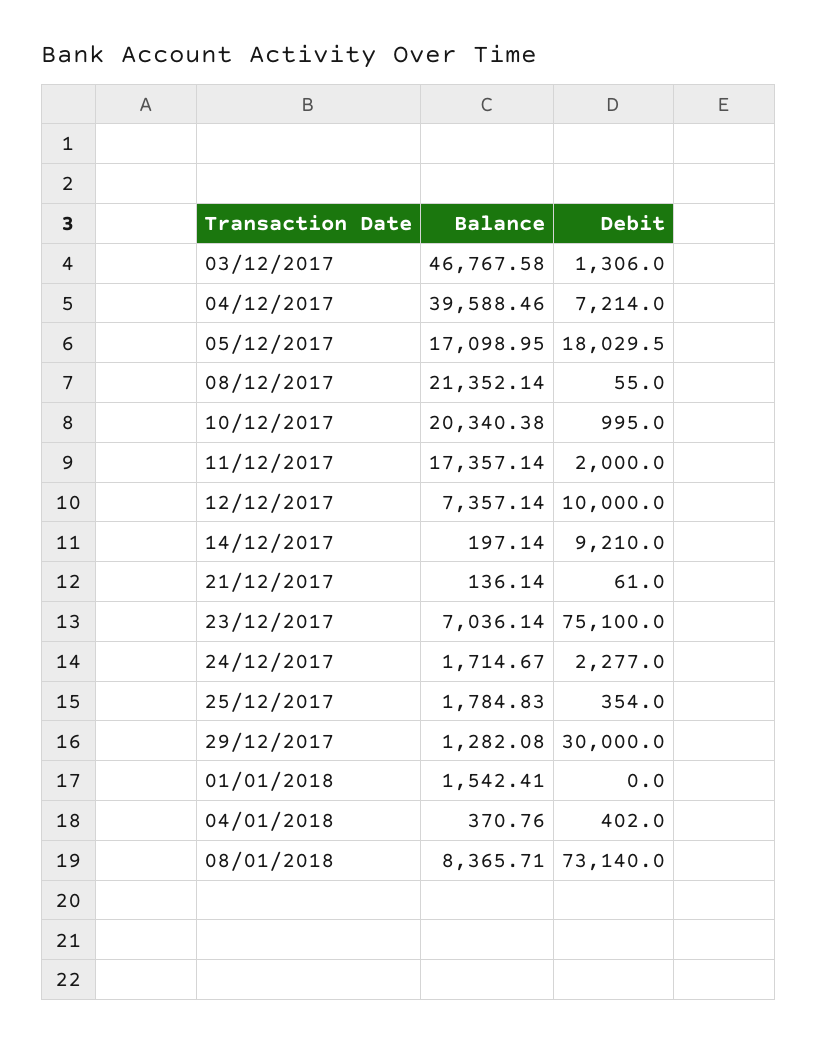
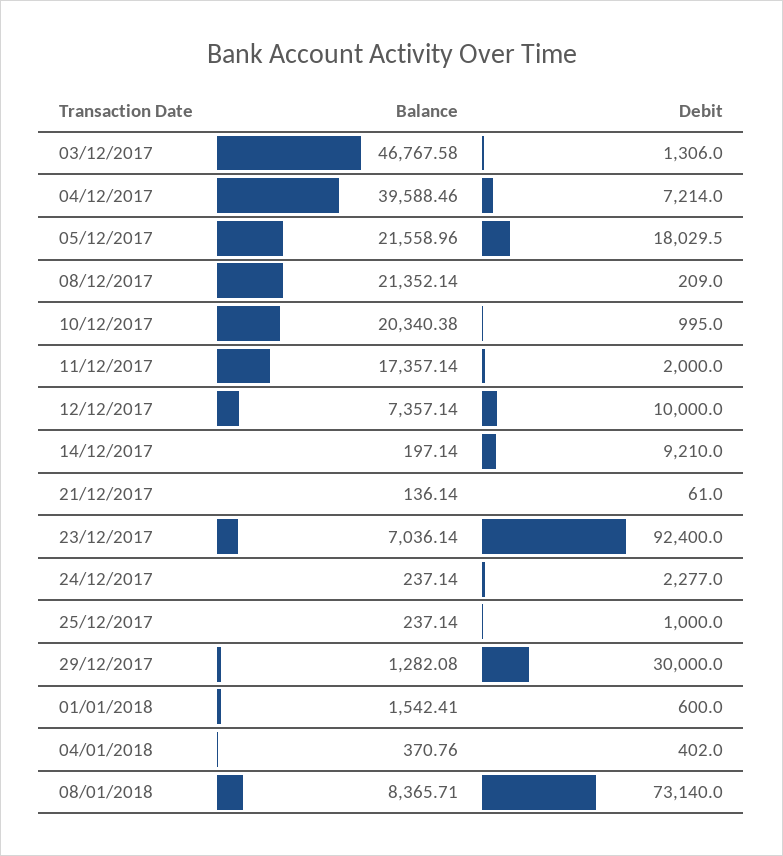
Balance, 05/12/2017: 17098.95 -> 21558.96
Debit, 08/12/2017: 55 -> 209
Debit, 23/12/2017: 75100 -> 92400
Balance, 24/12/2017: 1714.67 -> 237.14
Balance, 25/12/2017: 1784.83 -> 237.14
Debit, 25/12/2017: 354 -> 1000
Debit, 01/01/2018: 0 -> 600

